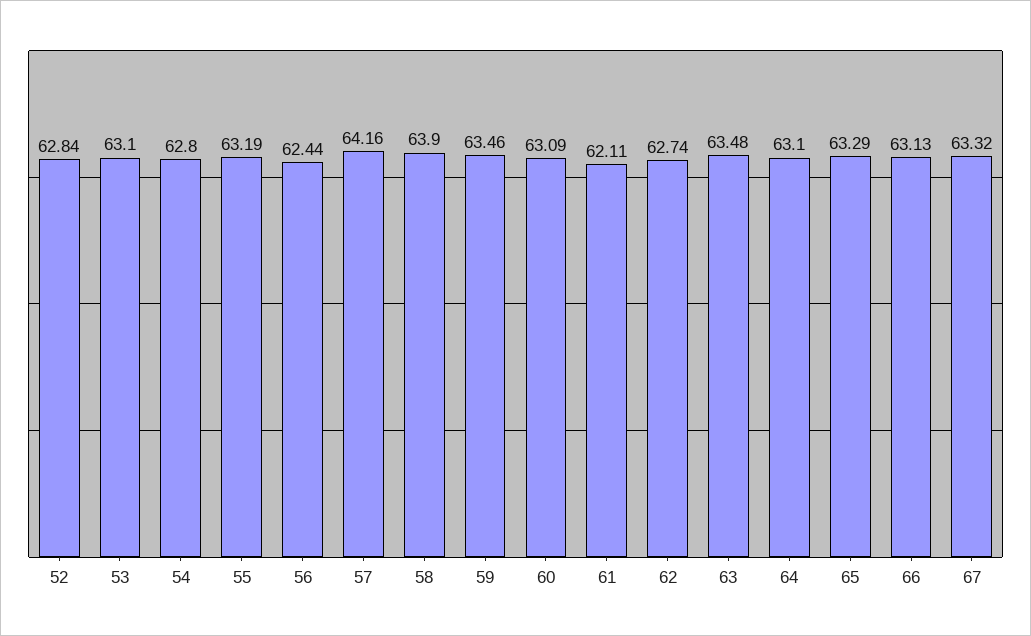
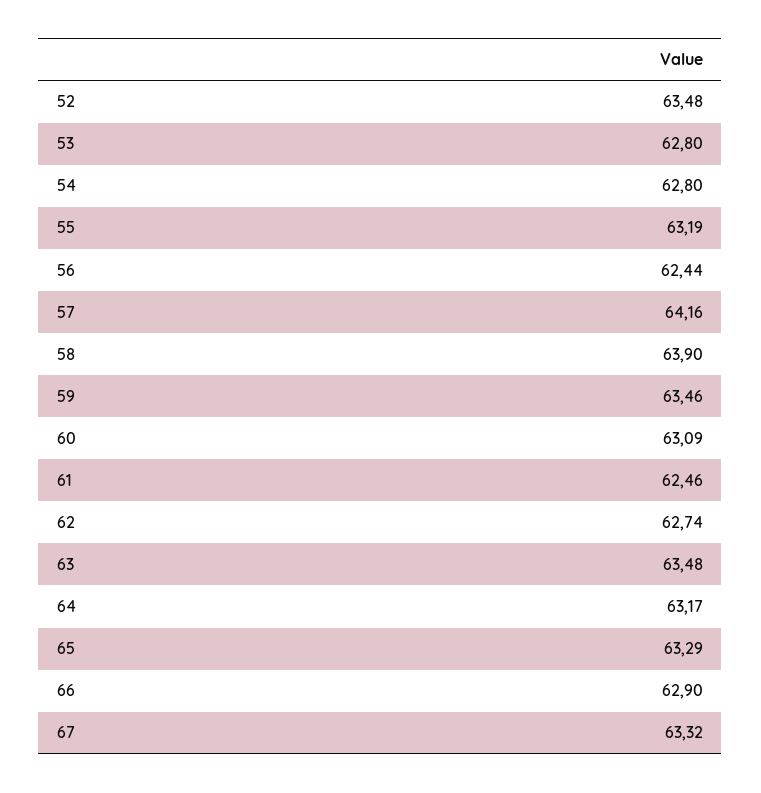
52: 62.84 -> 63.48
53: 63.1 -> 62.8
61: 62.11 -> 62.46
64: 63.1 -> 63.17
66: 63.13 -> 62.9

